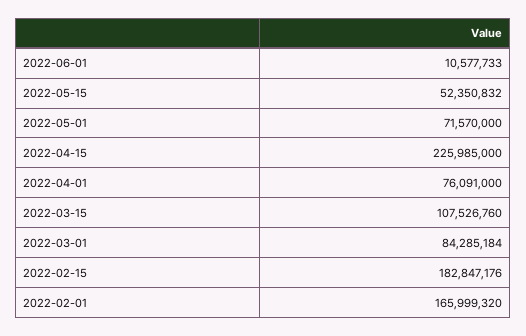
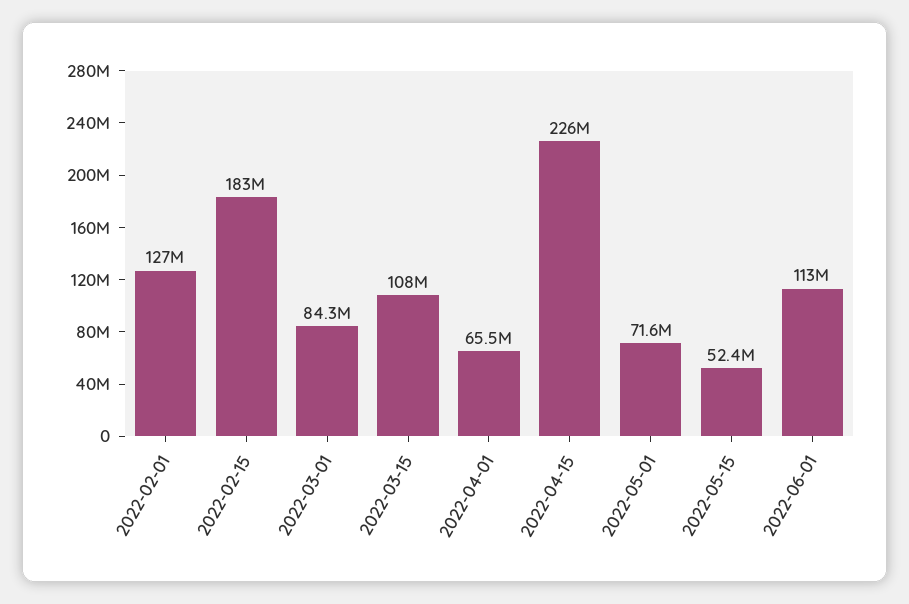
2022-06-01: 10577733 -> 113000000
2022-04-01: 76091000 -> 65500000
2022-02-01: 165999320 -> 127000000

